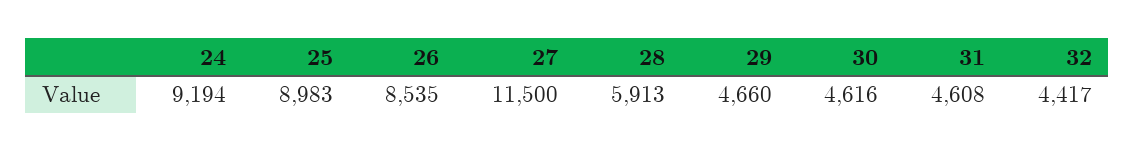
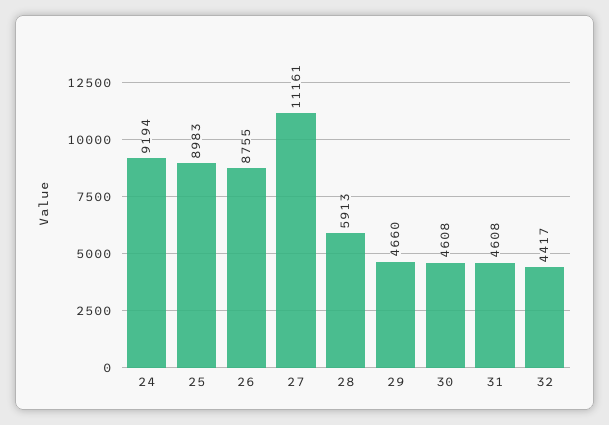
26: 8535 -> 8755
27: 11500 -> 11161
30: 4616 -> 4608

